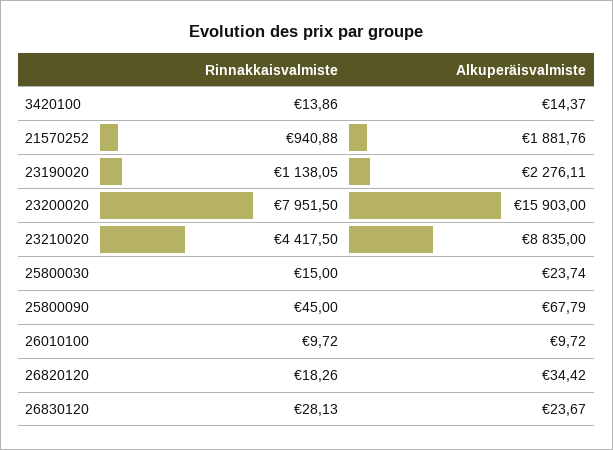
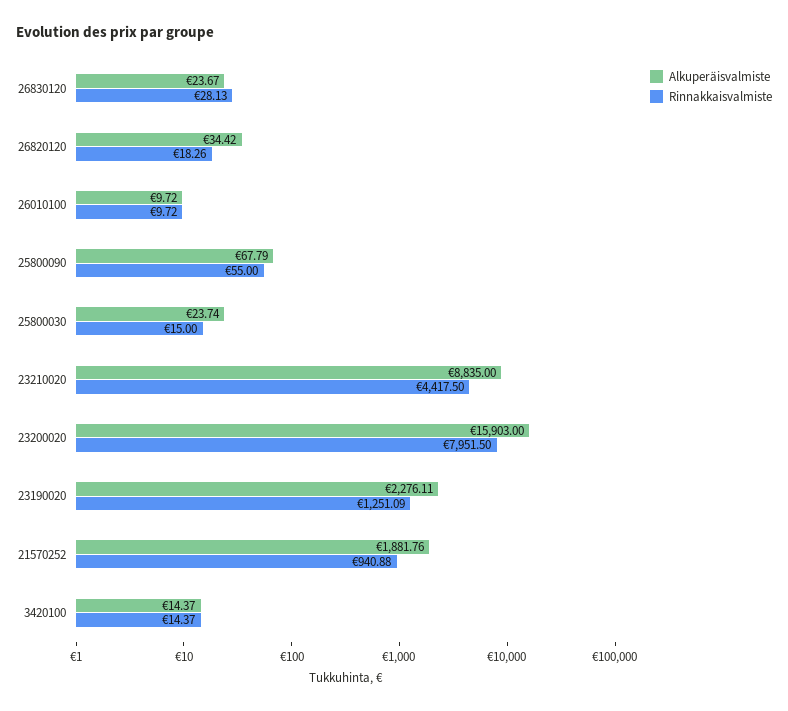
Rinnakkaisvalmiste, 3420100: 13.86 -> 14.37
Rinnakkaisvalmiste, 23190020: 1138.05 -> 1251.09
Rinnakkaisvalmiste, 25800090: 45 -> 55

